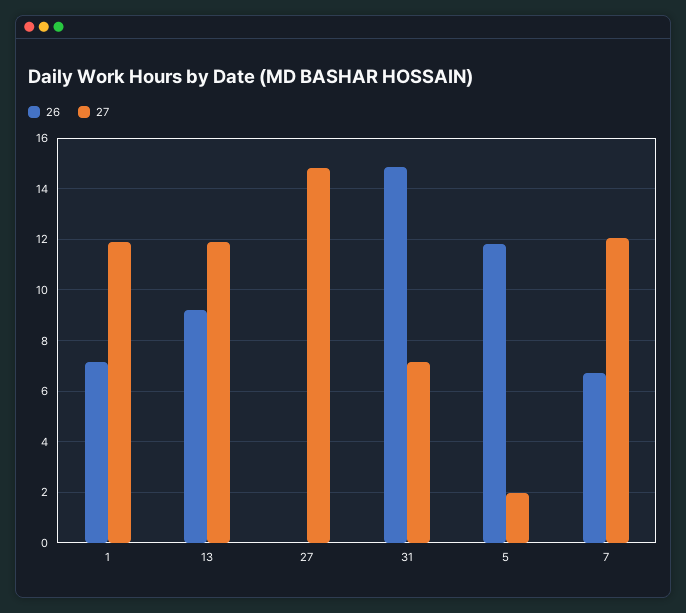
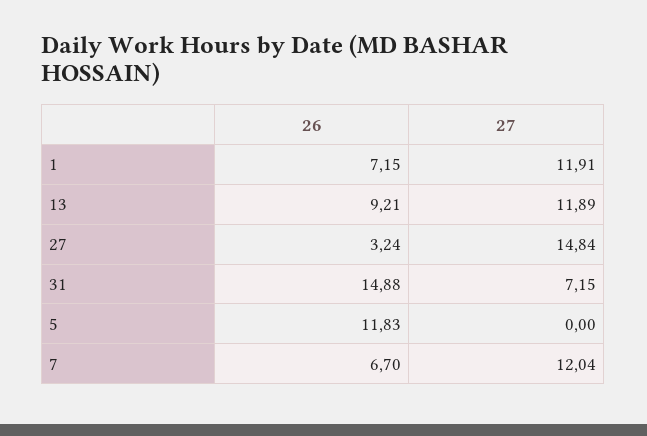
26, 27: 0 -> 3.24
27, 5: 2 -> 0

